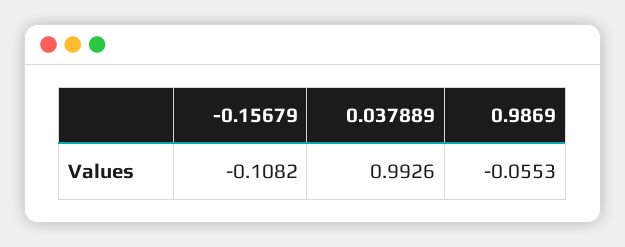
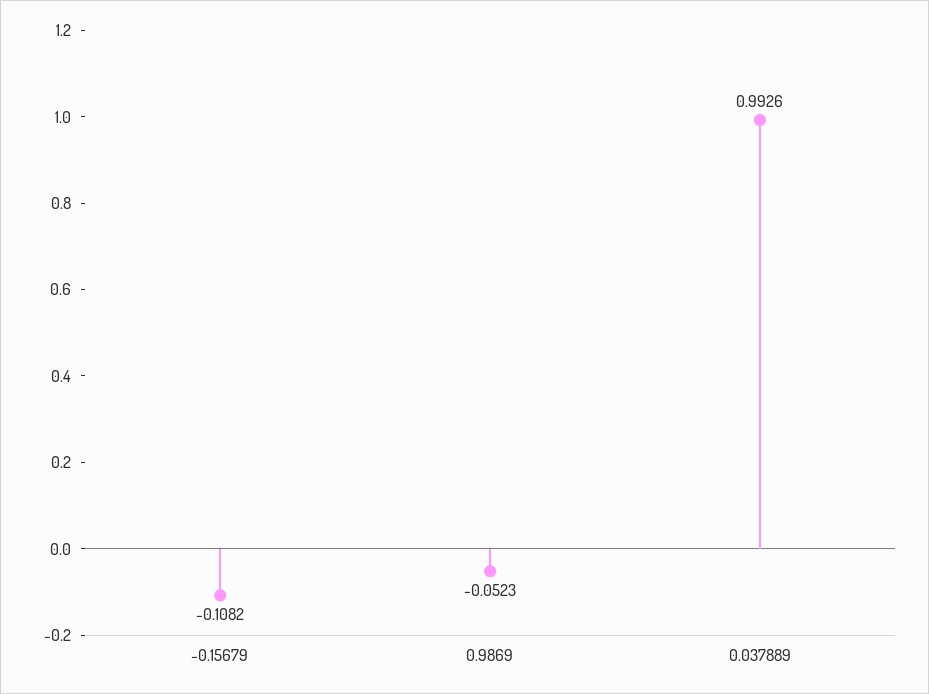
0.9869: -0.0553 -> -0.0523

